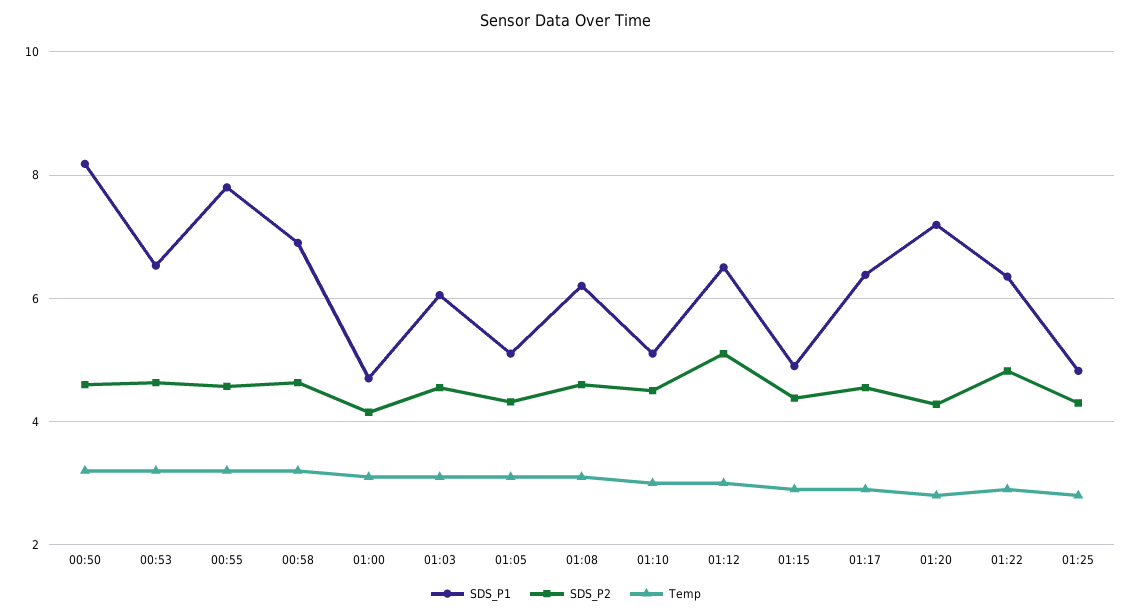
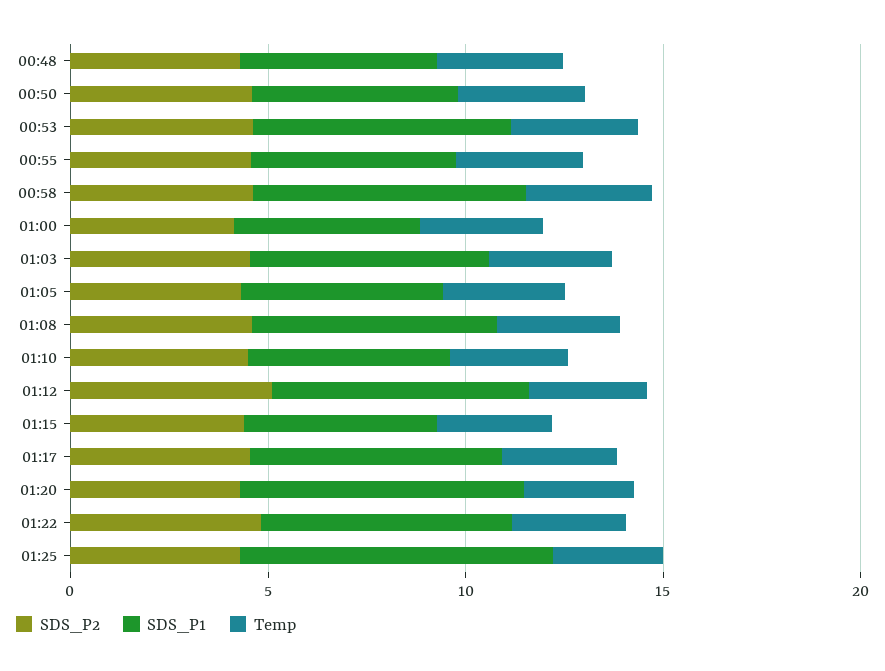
SDS_P1, 00:50: 8.2 -> 5
SDS_P1, 00:55: 7.8 -> 5
SDS_P1, 01:25: 4.8 -> 8
SDS_P2, 00:48: none -> 4
SDS_P1, 00:48: none -> 5
Temp, 00:48: none -> 3

